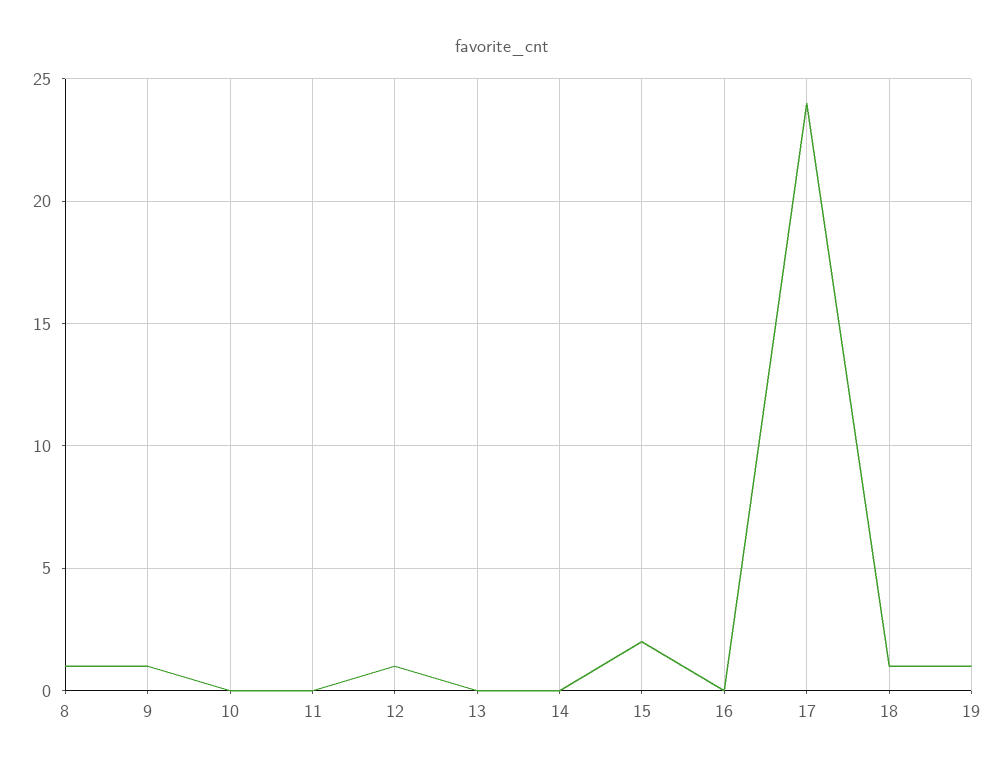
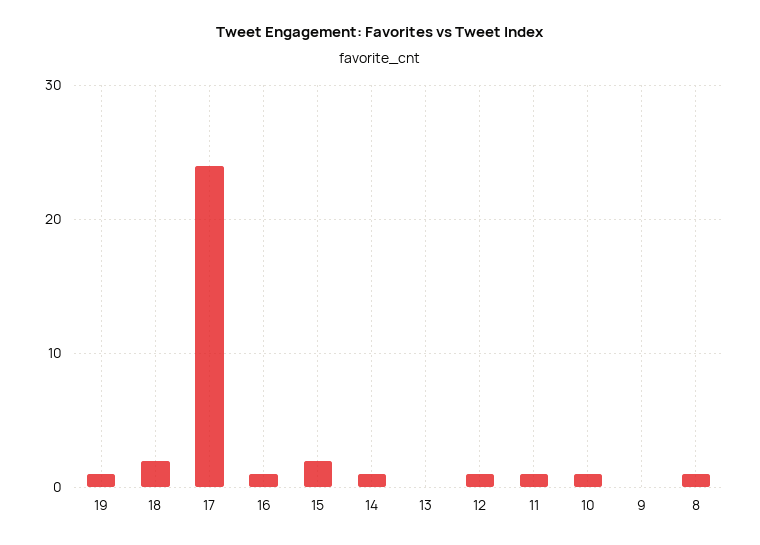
9: 1 -> 0
10: 0 -> 1
11: 0 -> 1
14: 0 -> 1
16: 0 -> 1
18: 1 -> 2

